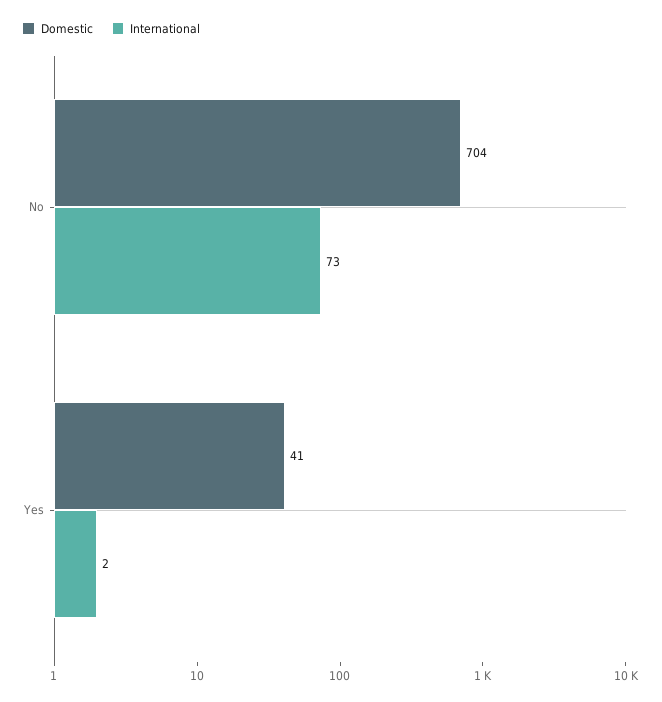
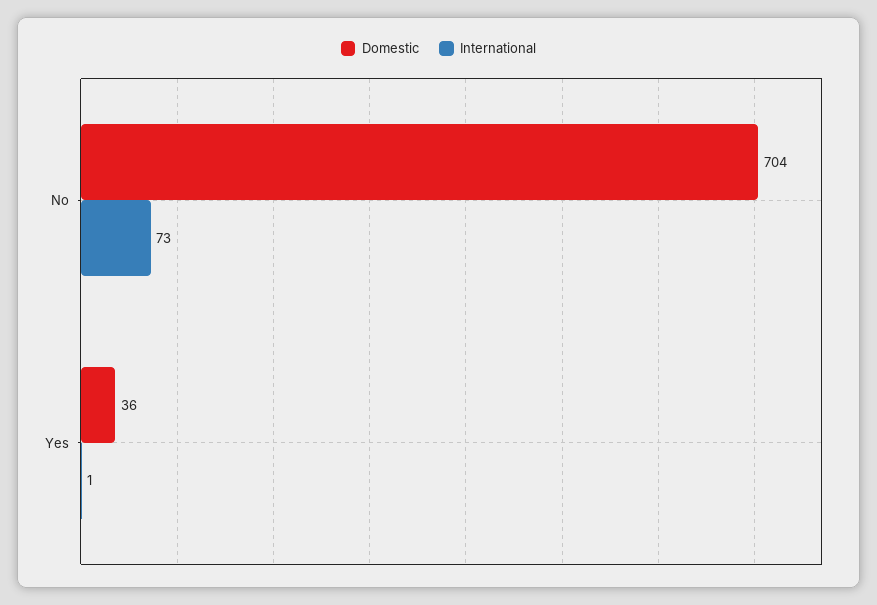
Domestic, Yes: 41 -> 36
International, Yes: 2 -> 1

